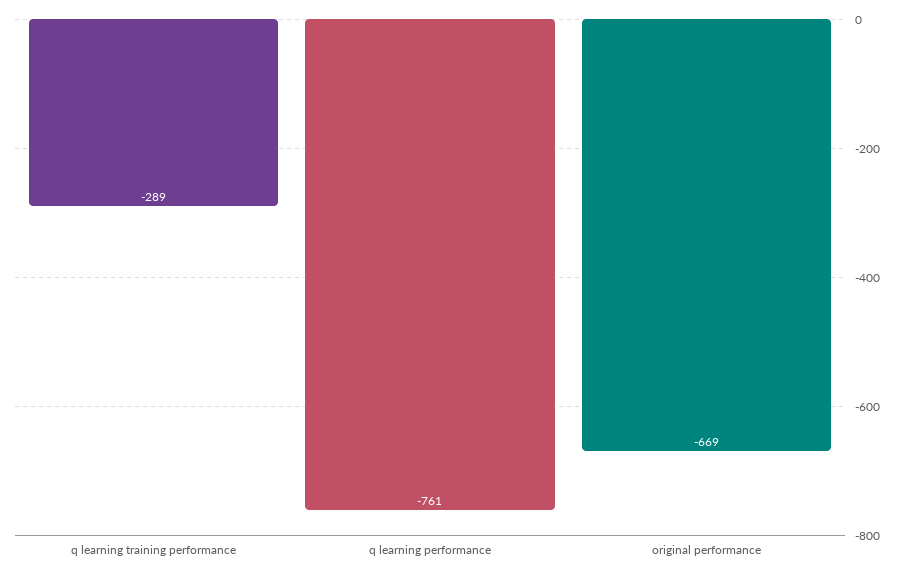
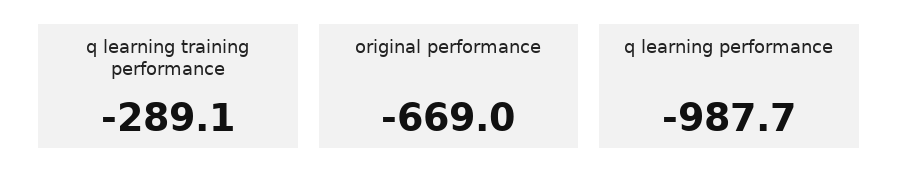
q learning performance: -761 -> -987.7

